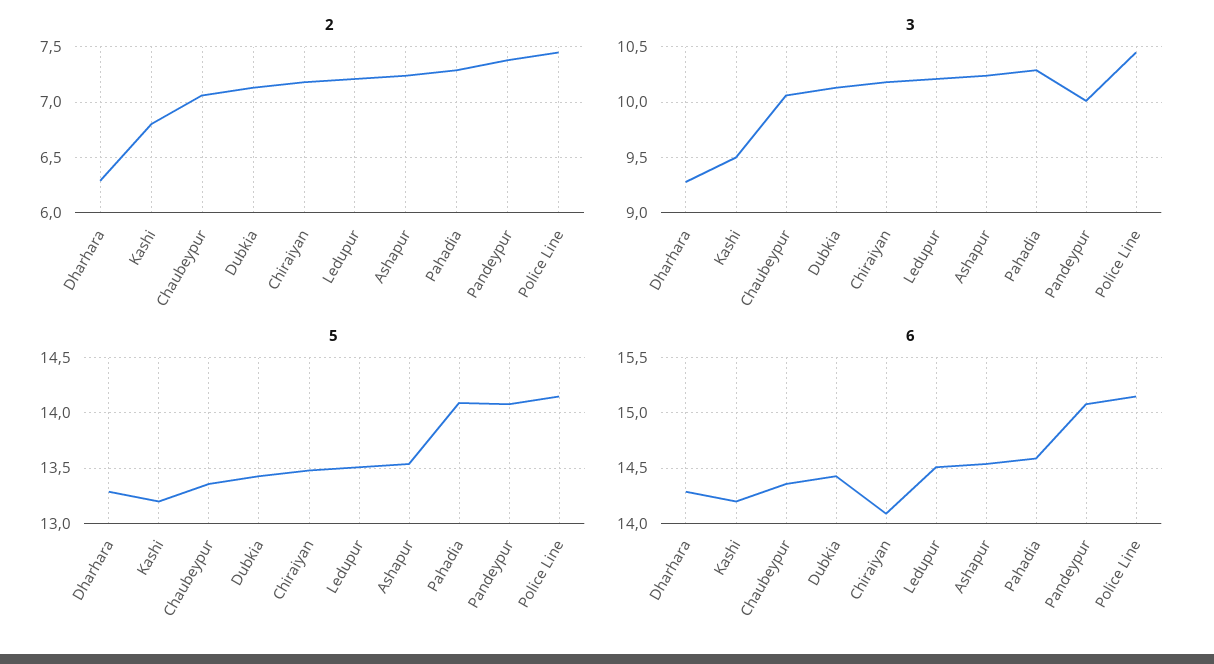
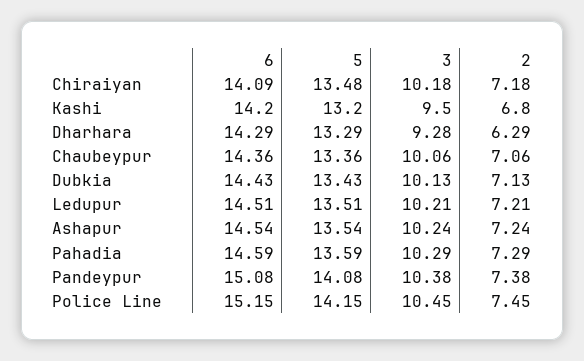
3, Pandeypur: 10 -> 10.38
5, Pahadia: 14.1 -> 13.59

